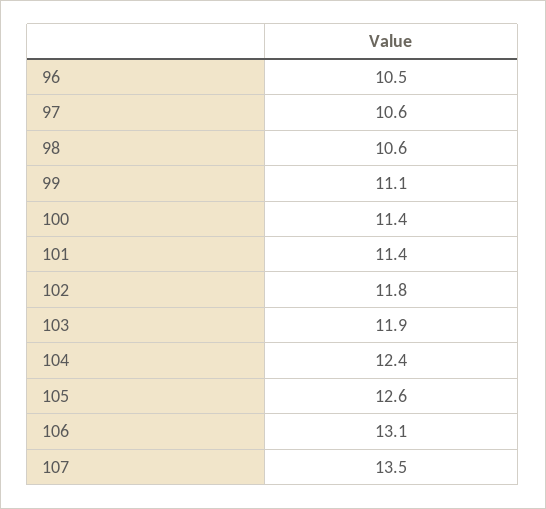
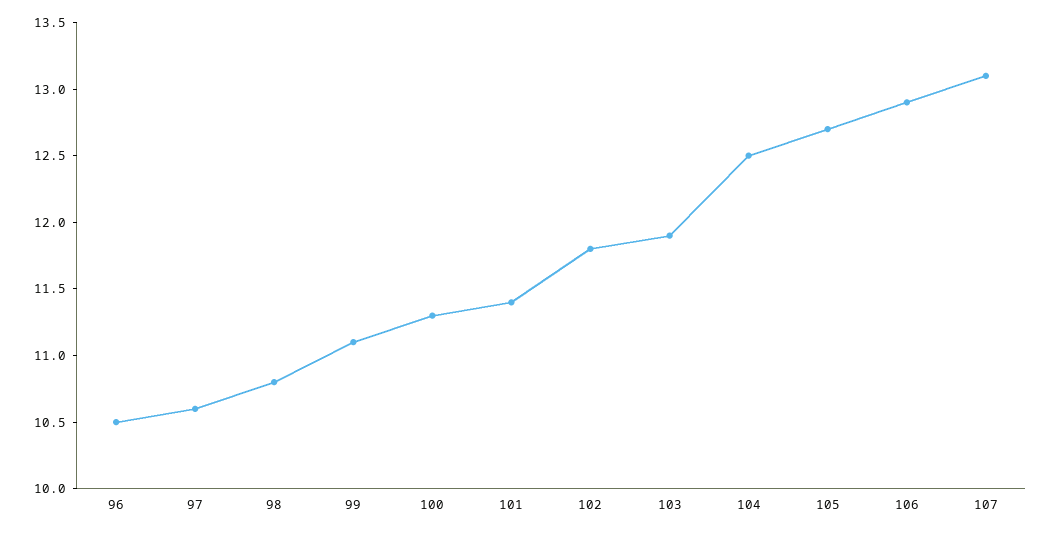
98: 10.6 -> 10.8
100: 11.4 -> 11.3
104: 12.4 -> 12.5
105: 12.6 -> 12.7
106: 13.1 -> 12.9
107: 13.5 -> 13.1

